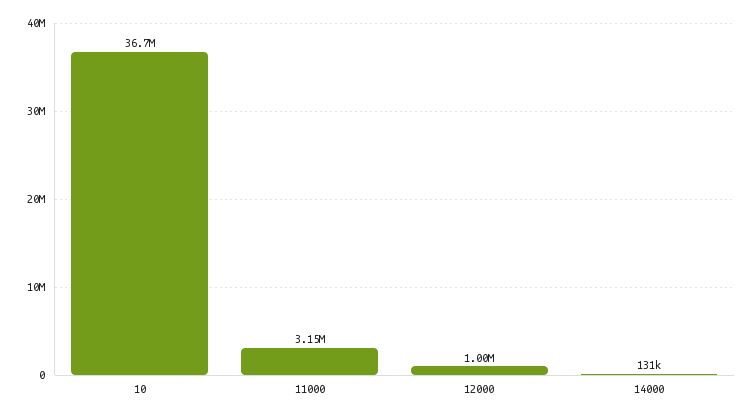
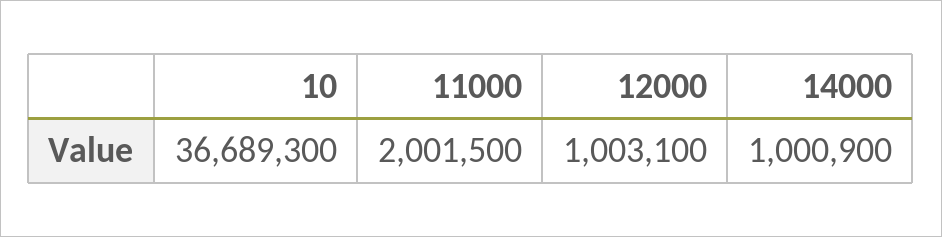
11000: 3150000 -> 2001500
14000: 131000 -> 1000900

